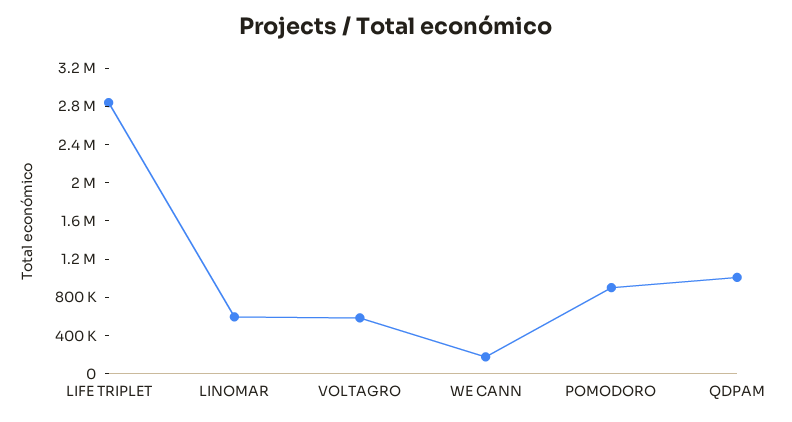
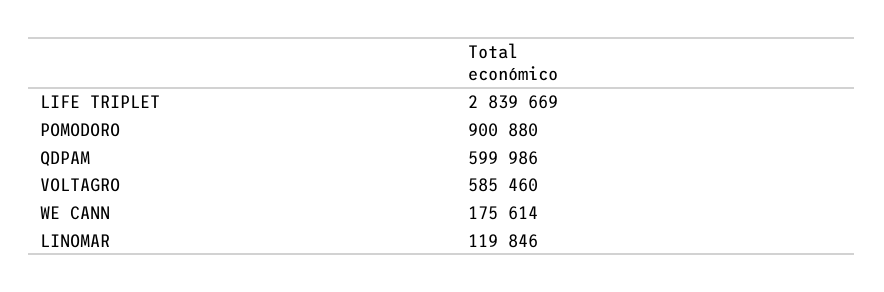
LINOMAR: 600000 -> 119846
QDPAM: 1000000 -> 599986

